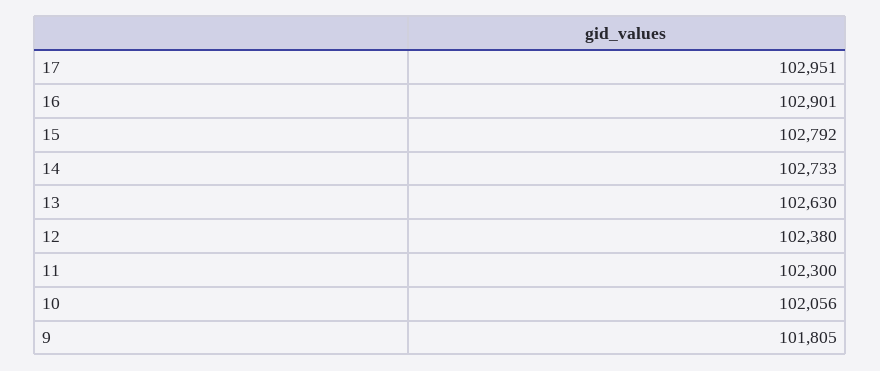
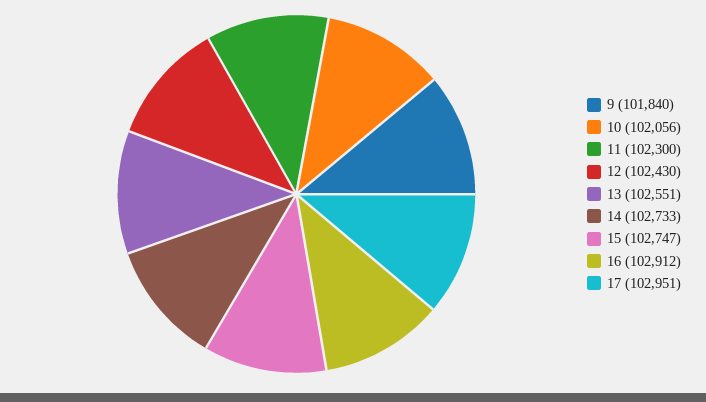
16: 102901 -> 102912
15: 102792 -> 102747
13: 102630 -> 102551
12: 102380 -> 102430
9: 101805 -> 101840

